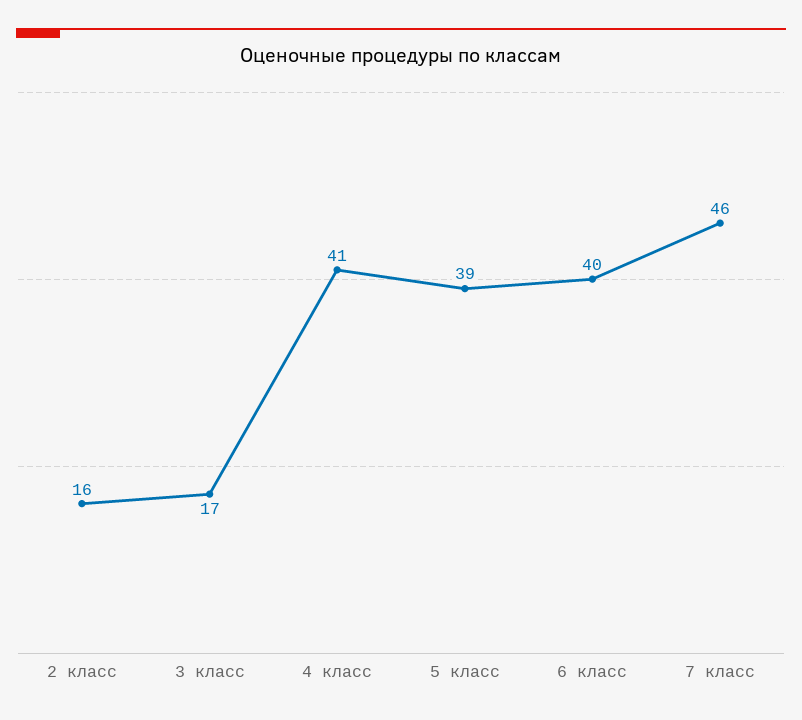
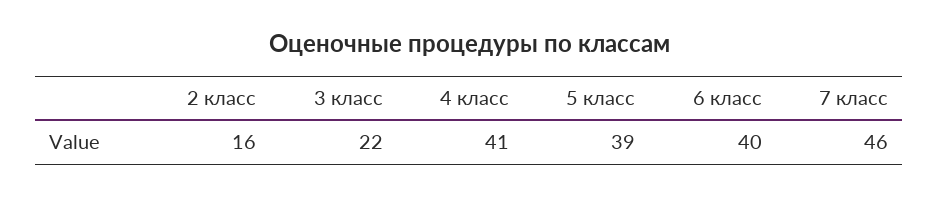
3 класс: 17 -> 22

